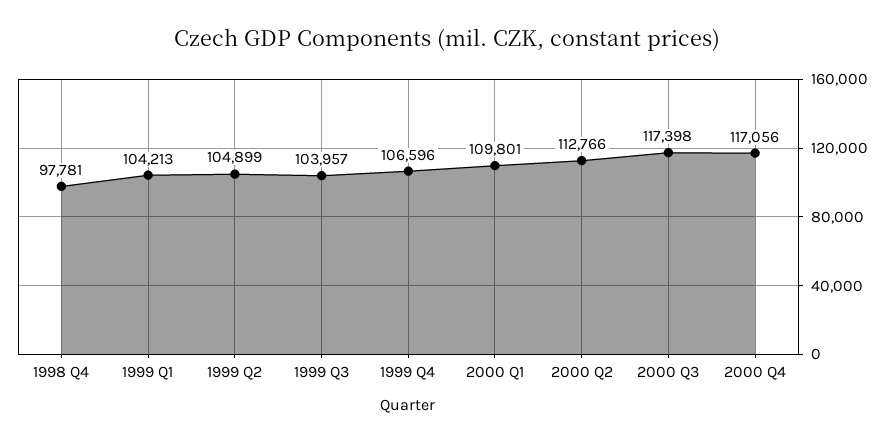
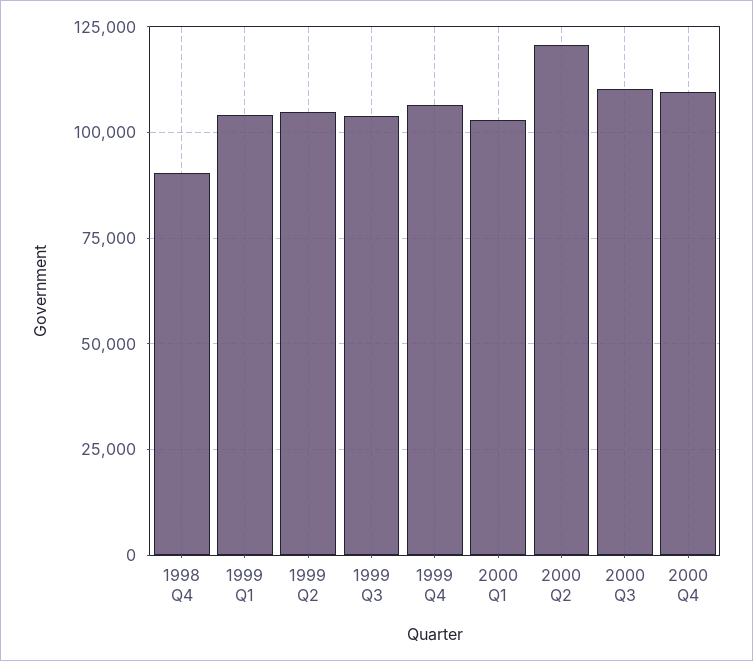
1998 Q4: 97781 -> 90000
2000 Q1: 109801 -> 102500
2000 Q2: 112766 -> 120000
2000 Q3: 117398 -> 110000
2000 Q4: 117056 -> 110000

